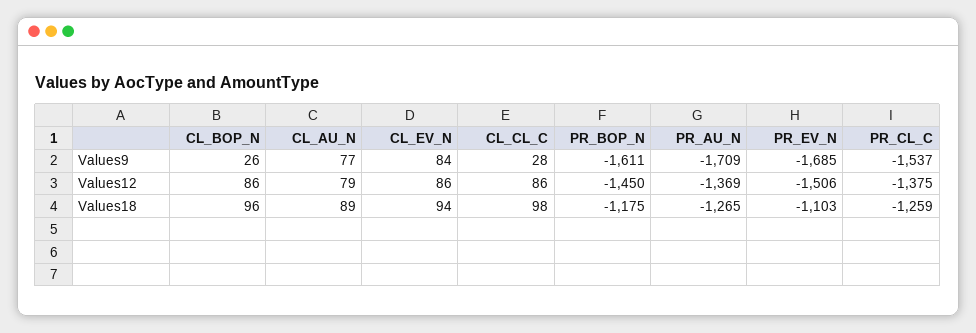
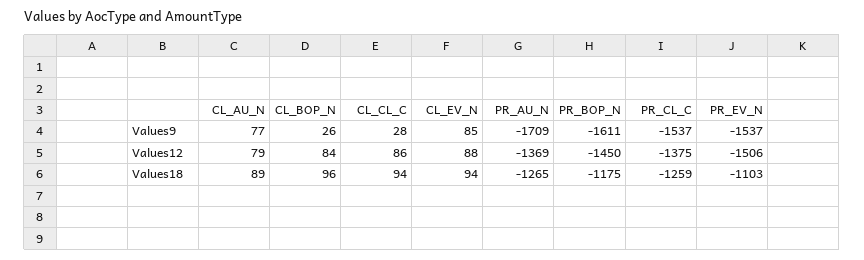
CL_EV_N, Values9: 84 -> 85
PR_EV_N, Values9: -1685 -> -1537
CL_BOP_N, Values12: 86 -> 84
CL_EV_N, Values12: 86 -> 88
CL_CL_C, Values18: 98 -> 94

